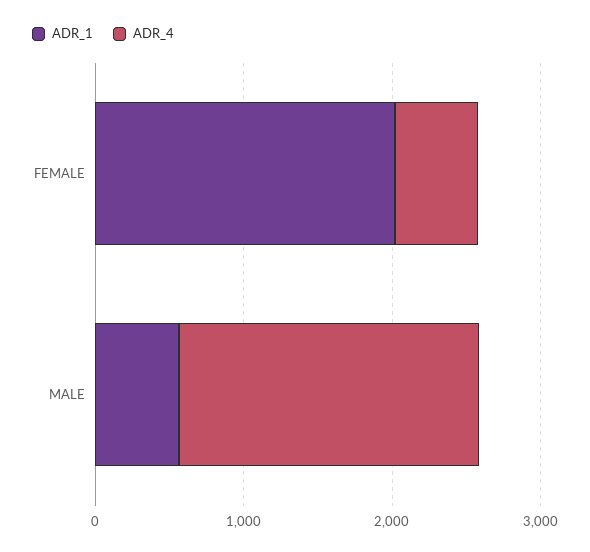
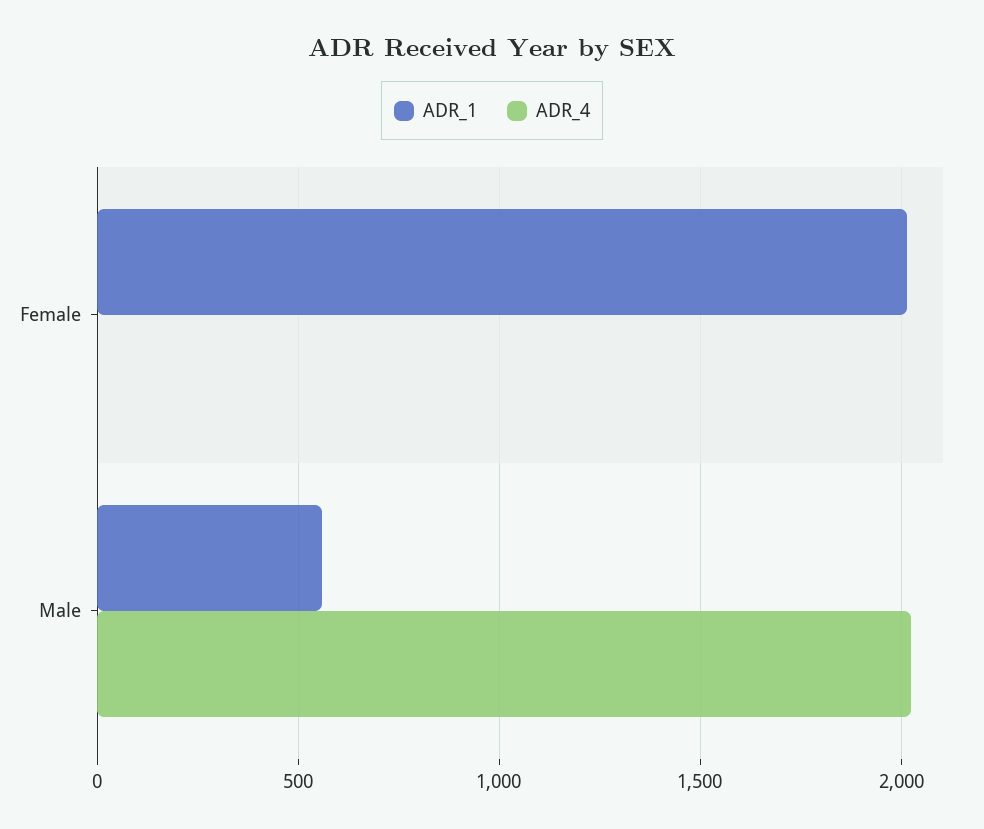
ADR_4, FEMALE: 600 -> 0

